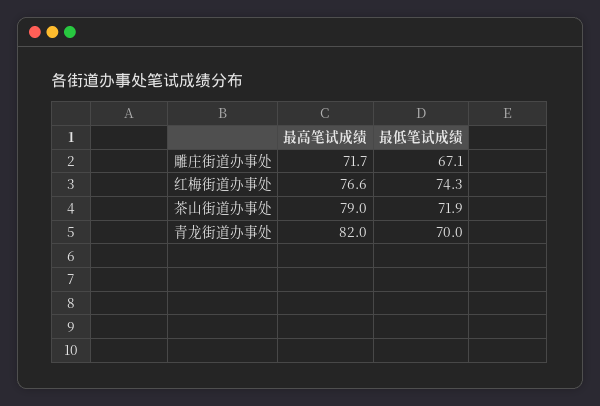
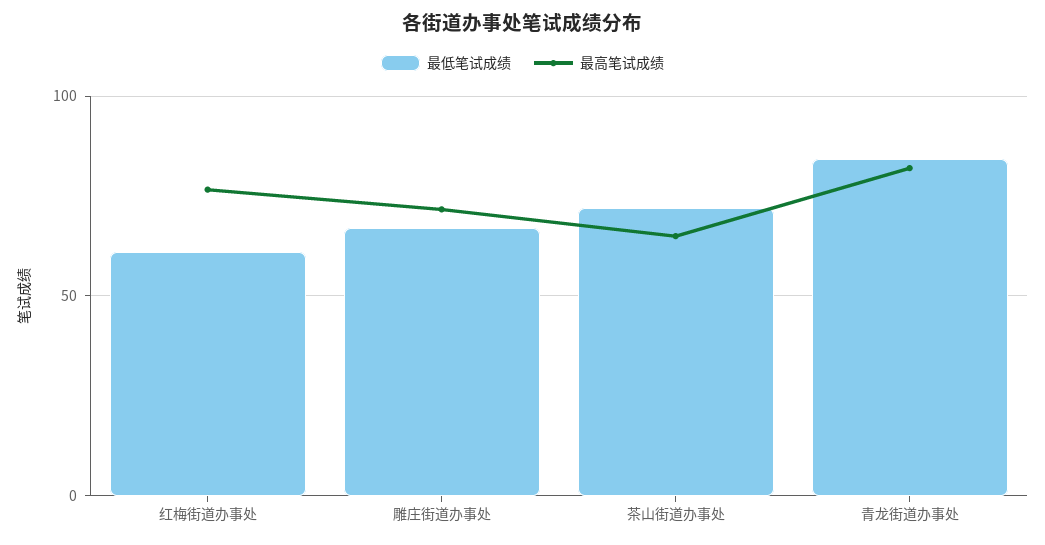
最低笔试成绩, 红梅街道办事处: 74.3 -> 60
最高笔试成绩, 茶山街道办事处: 79 -> 65
最低笔试成绩, 青龙街道办事处: 70 -> 85

